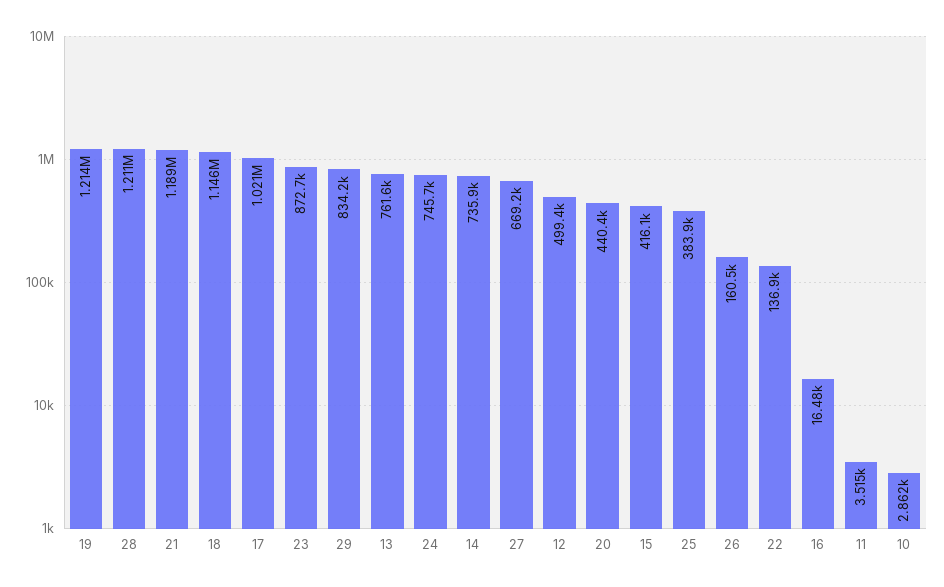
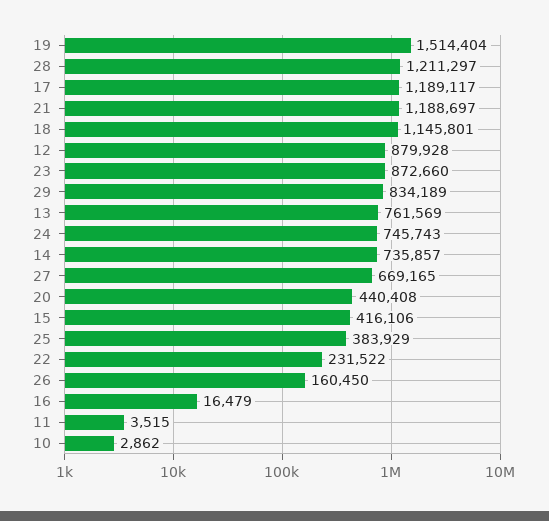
19: 1214000 -> 1514404
17: 1021000 -> 1189117
12: 499400 -> 879928
22: 136900 -> 231522

